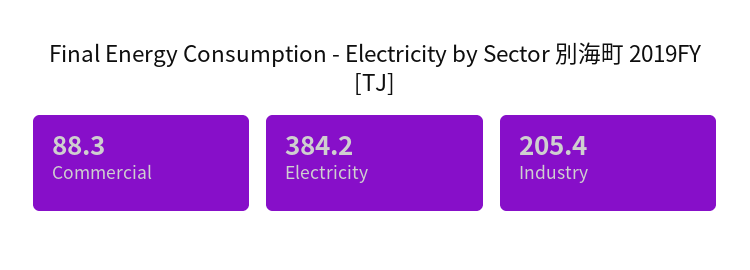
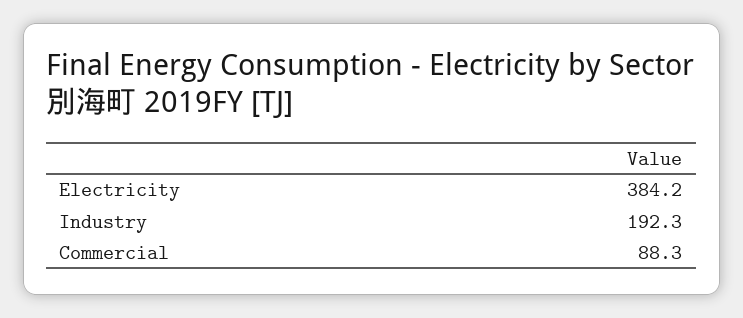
Industry: 205.4 -> 192.3

